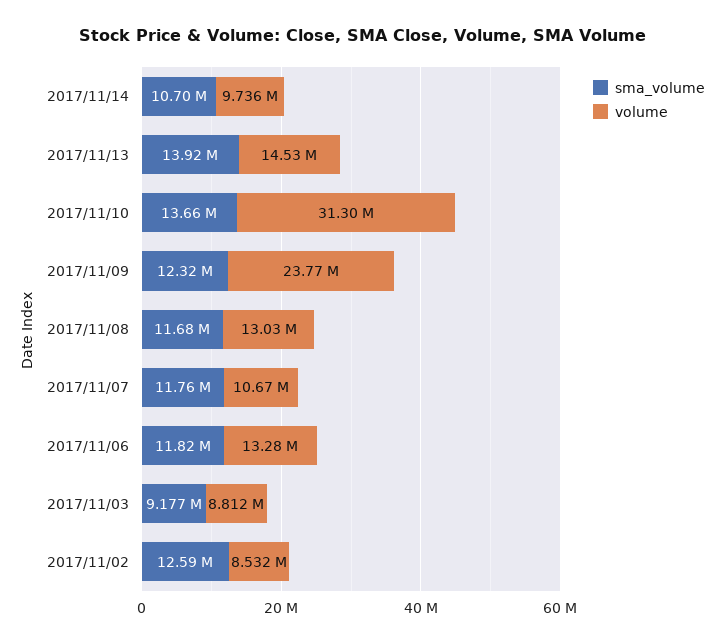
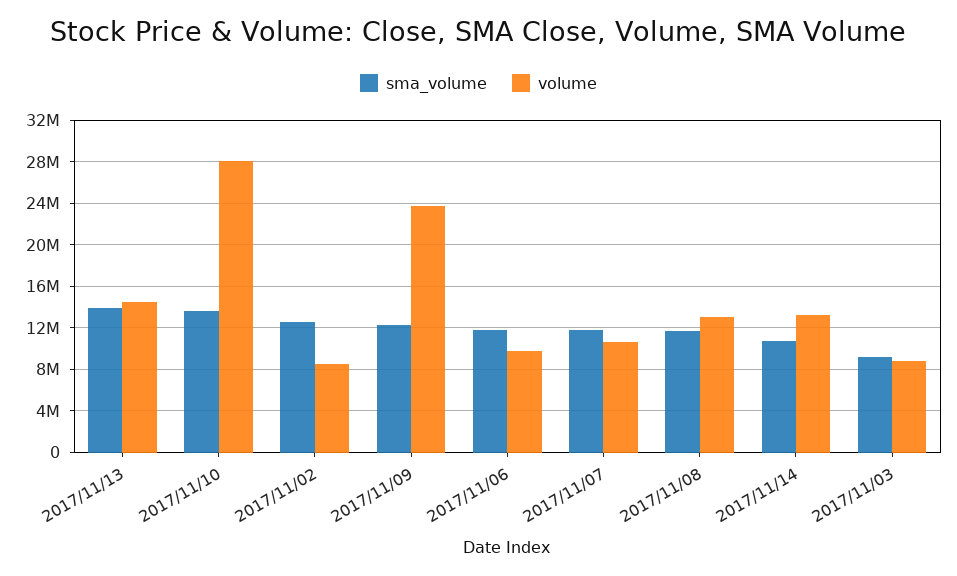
volume, 2017/11/14: 9736000 -> 13000000
volume, 2017/11/10: 31300000 -> 28000000
volume, 2017/11/06: 13280000 -> 10000000

